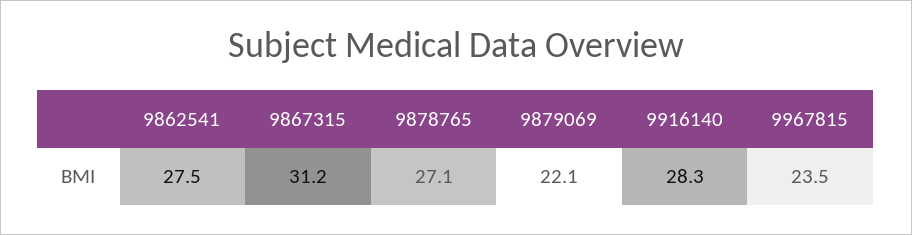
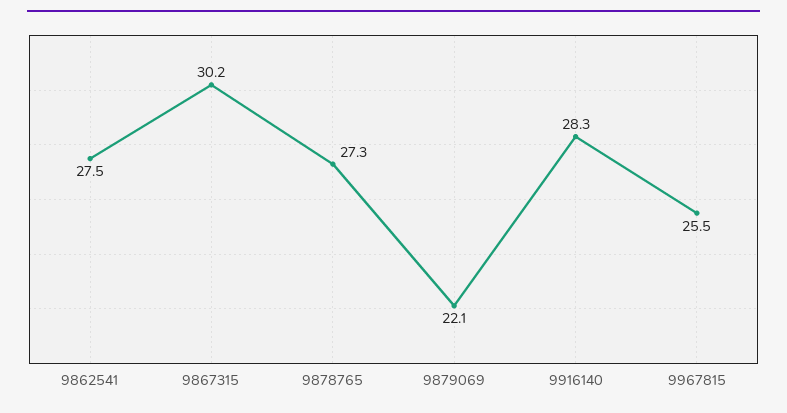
9867315: 31.2 -> 30.2
9878765: 27.1 -> 27.3
9967815: 23.5 -> 25.5

